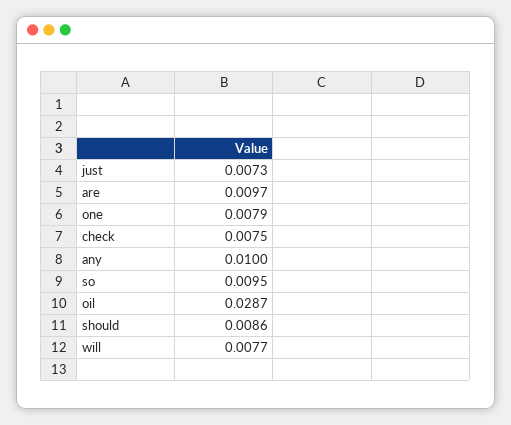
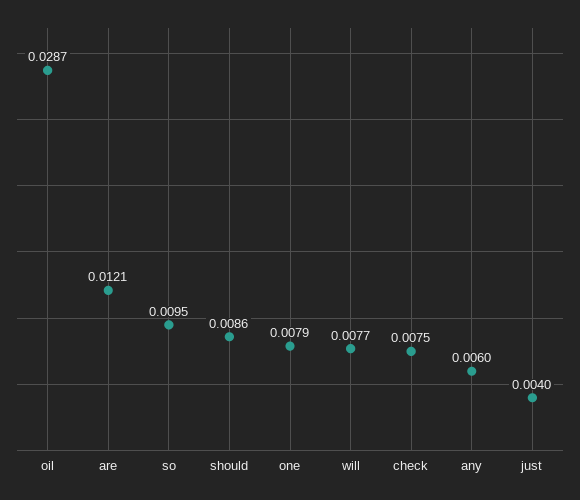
just: 0.0073 -> 0.004
are: 0.0097 -> 0.0121
any: 0.01 -> 0.006

